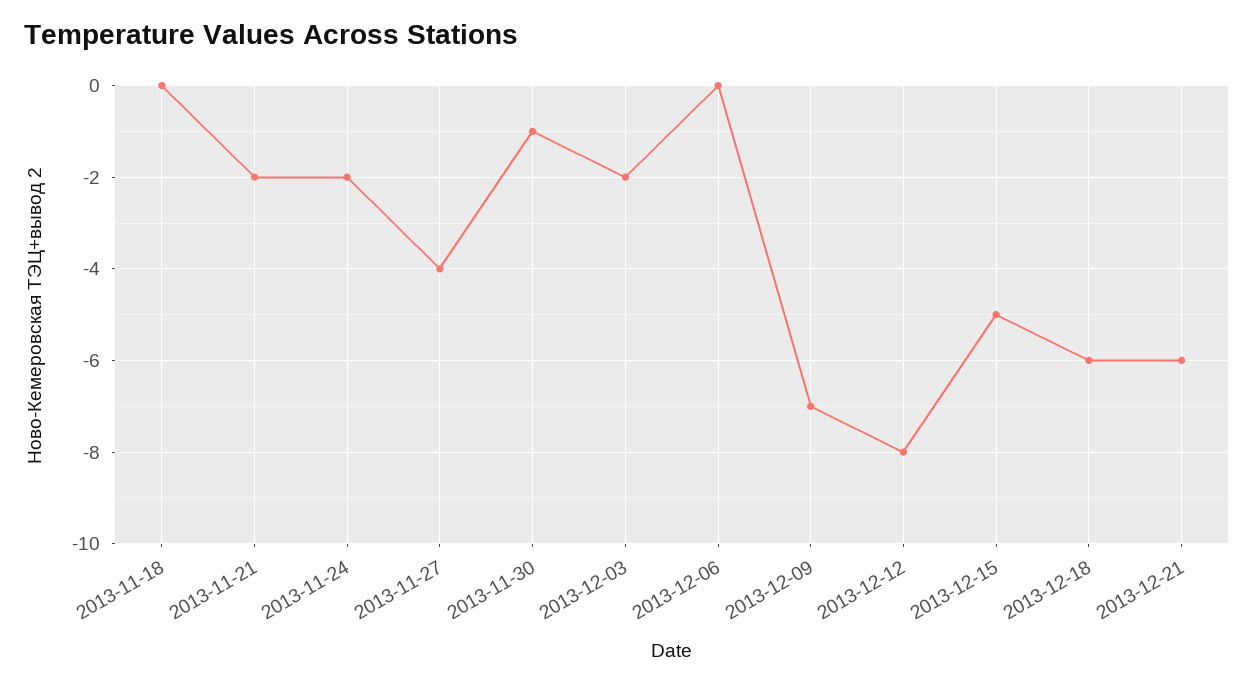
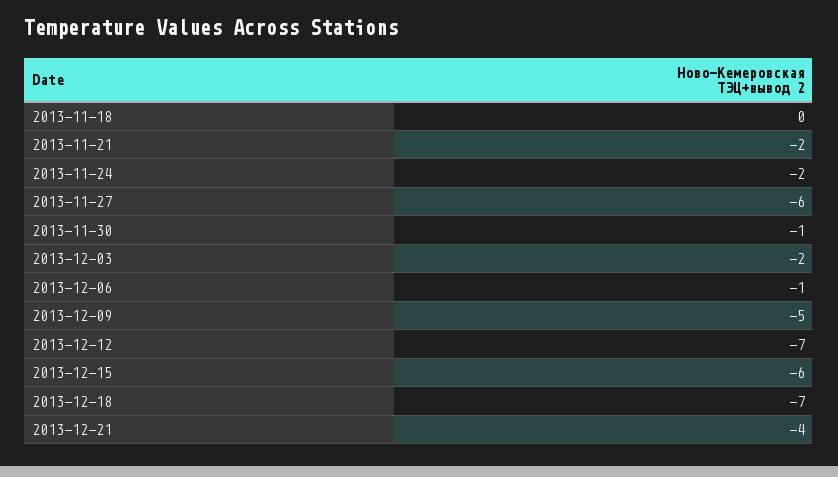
2013-11-27: -4 -> -6
2013-12-06: 0 -> -1
2013-12-09: -7 -> -5
2013-12-12: -8 -> -7
2013-12-15: -5 -> -6
2013-12-18: -6 -> -7
2013-12-21: -6 -> -4

